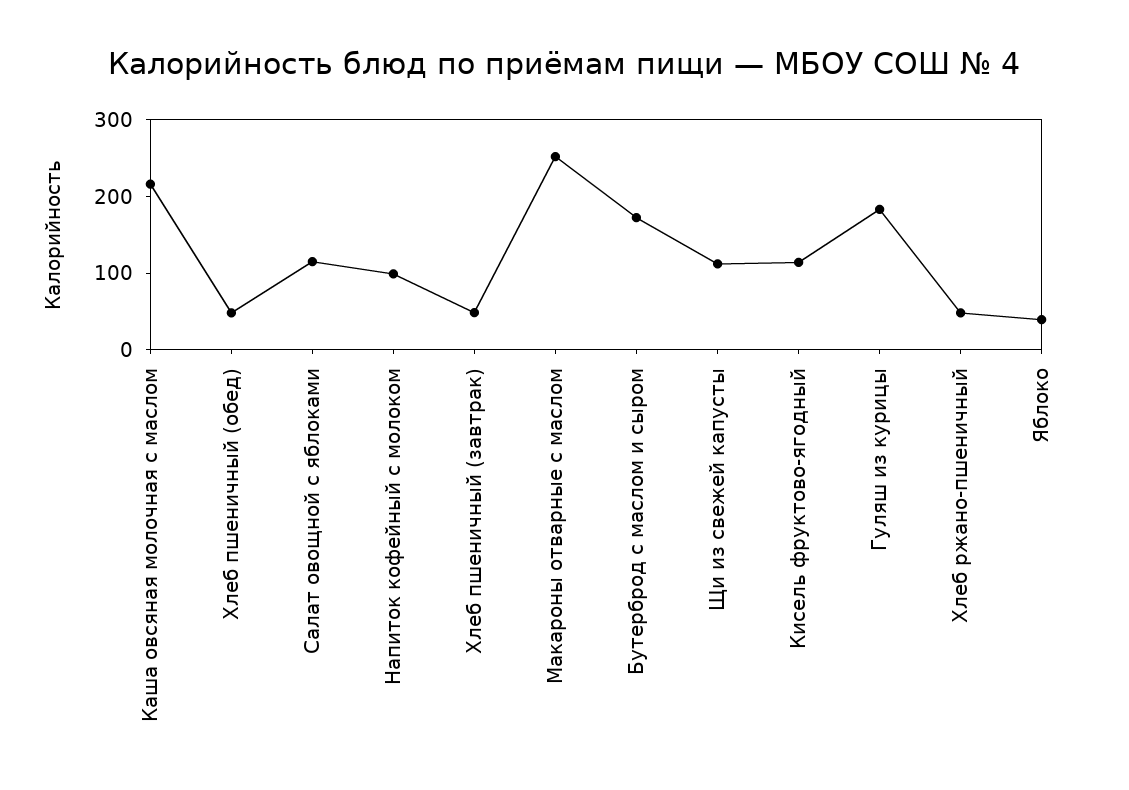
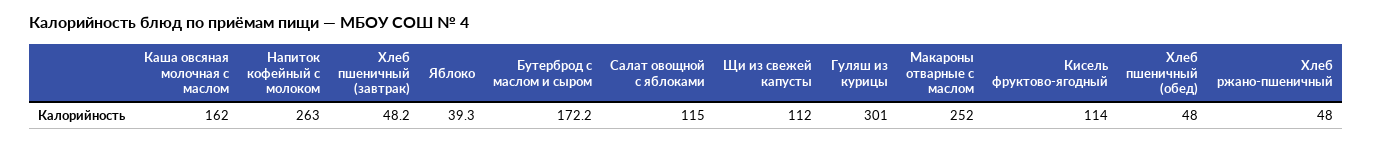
Каша овсяная молочная с маслом: 220 -> 162
Напиток кофейный с молоком: 100 -> 263
Гуляш из курицы: 180 -> 301

